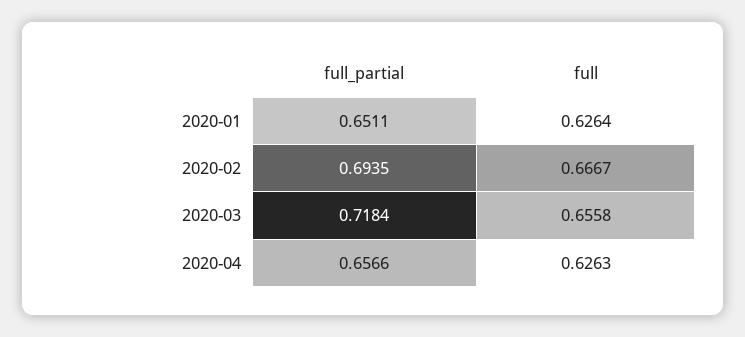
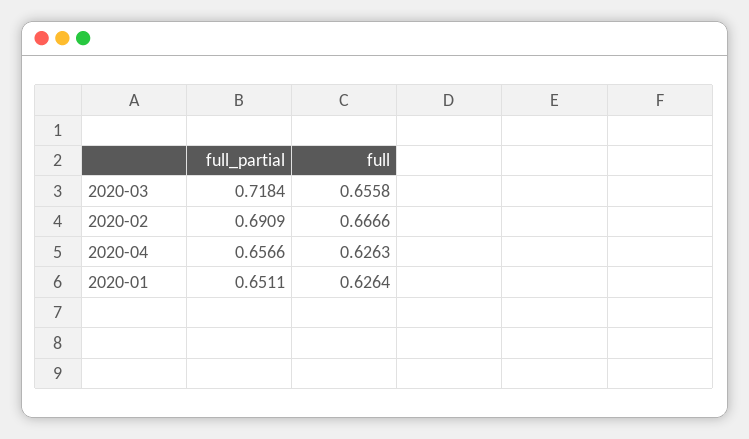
full_partial, 2020-02: 0.6935 -> 0.6909
full, 2020-02: 0.6667 -> 0.6666

